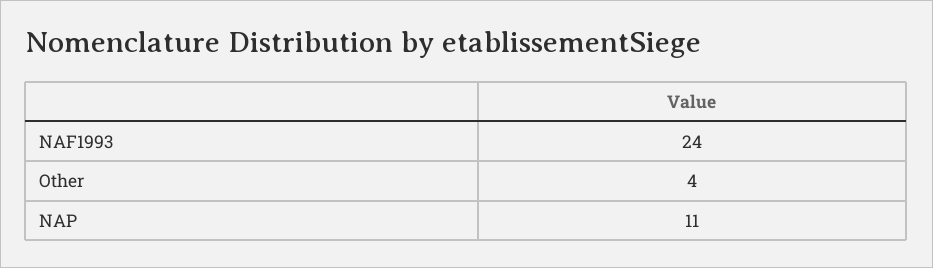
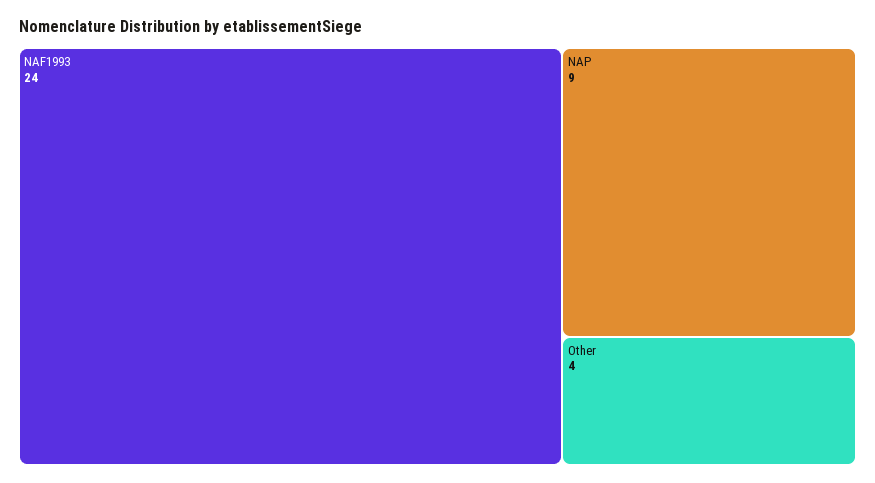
NAP: 11 -> 9

